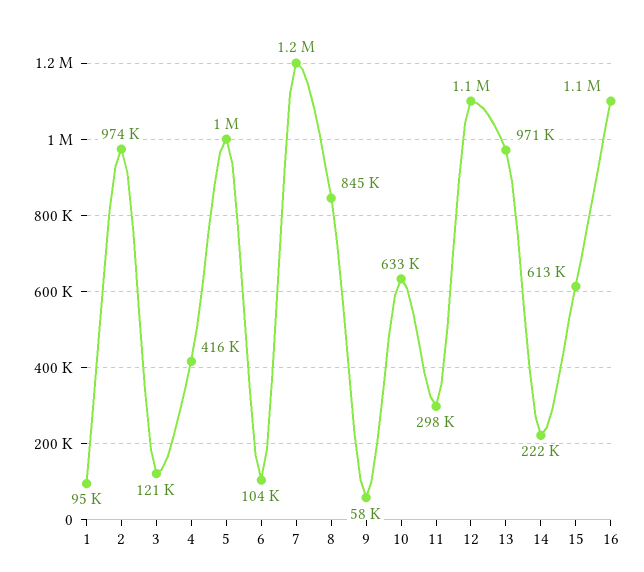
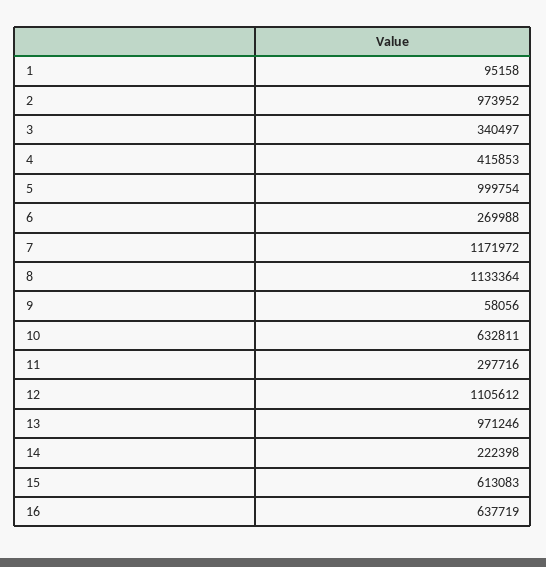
3: 121000 -> 340497
6: 104000 -> 269988
8: 845000 -> 1133364
16: 1100000 -> 637719

